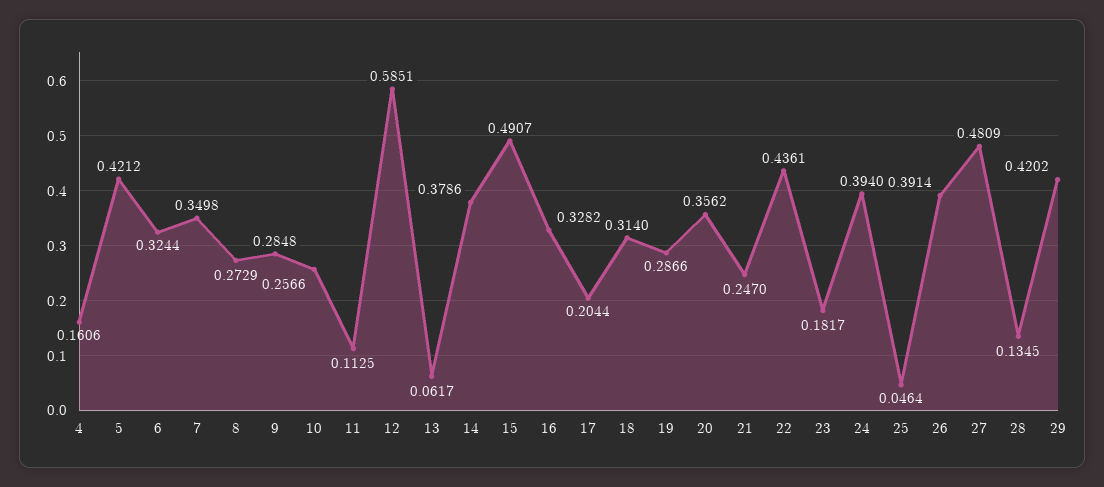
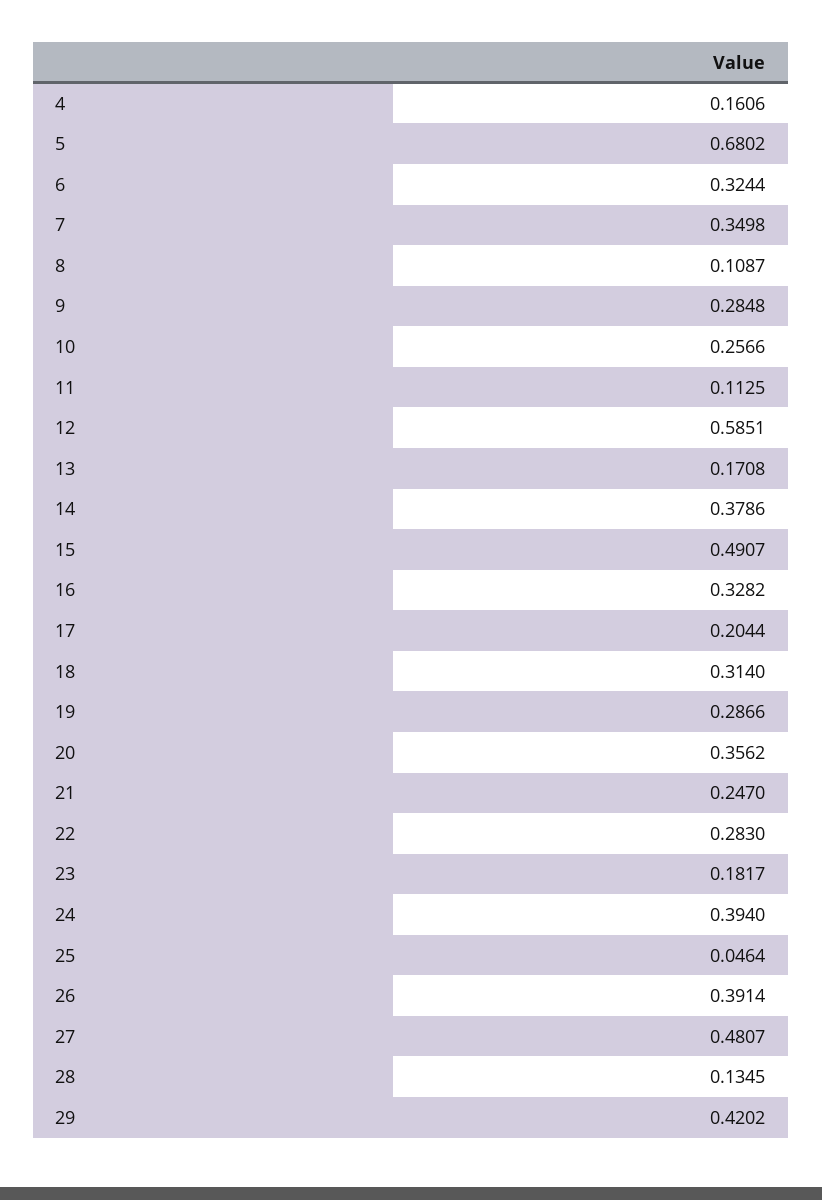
5: 0.4212 -> 0.6802
8: 0.2729 -> 0.1087
13: 0.0617 -> 0.1708
22: 0.4361 -> 0.283
27: 0.4809 -> 0.4807

